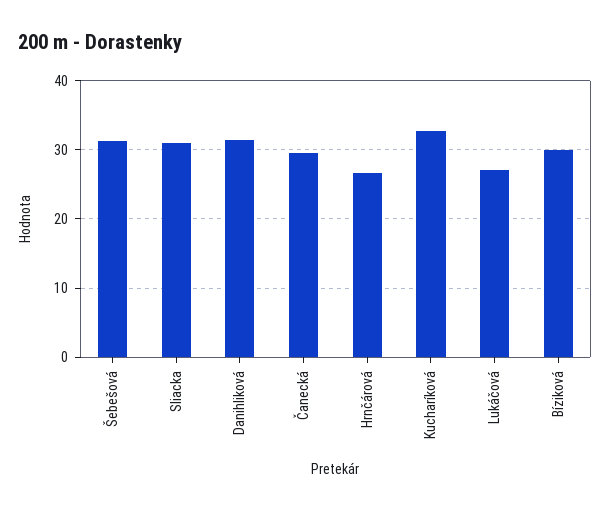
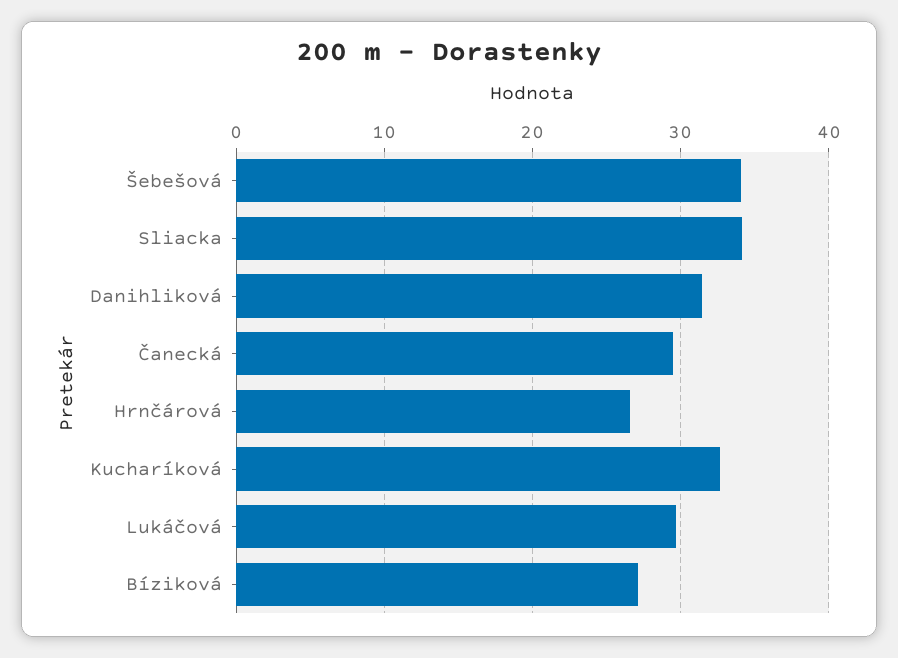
Šebešová: 31 -> 34
Sliacka: 31 -> 34
Lukáčová: 27 -> 30
Bíziková: 30 -> 27

